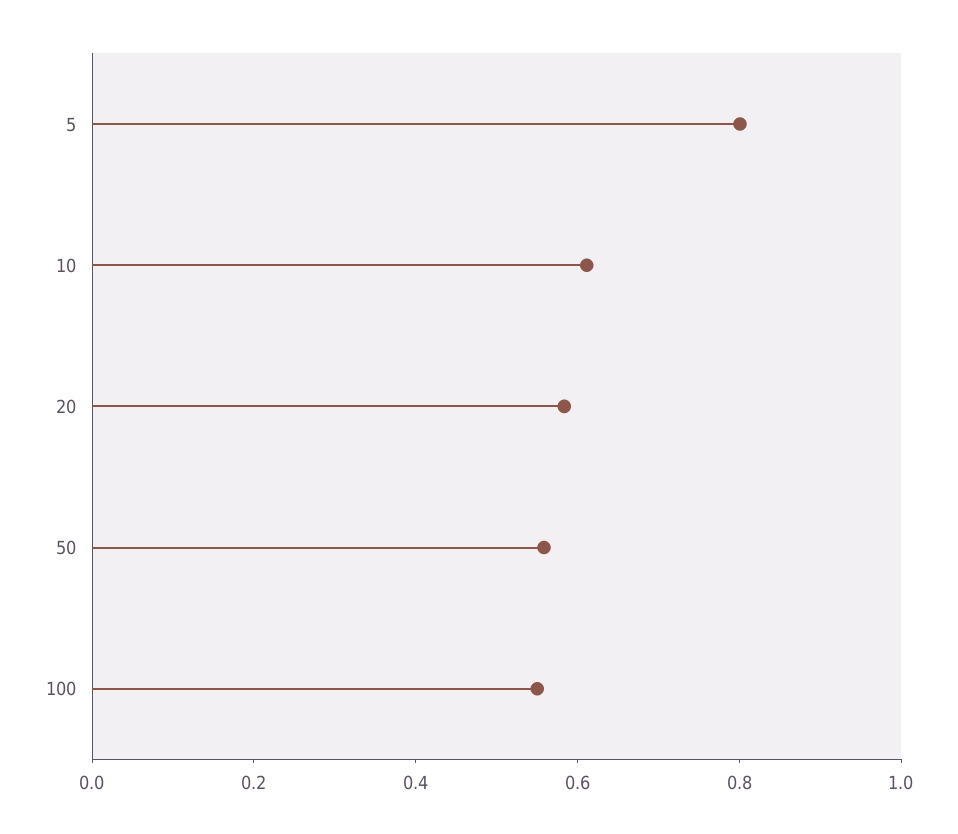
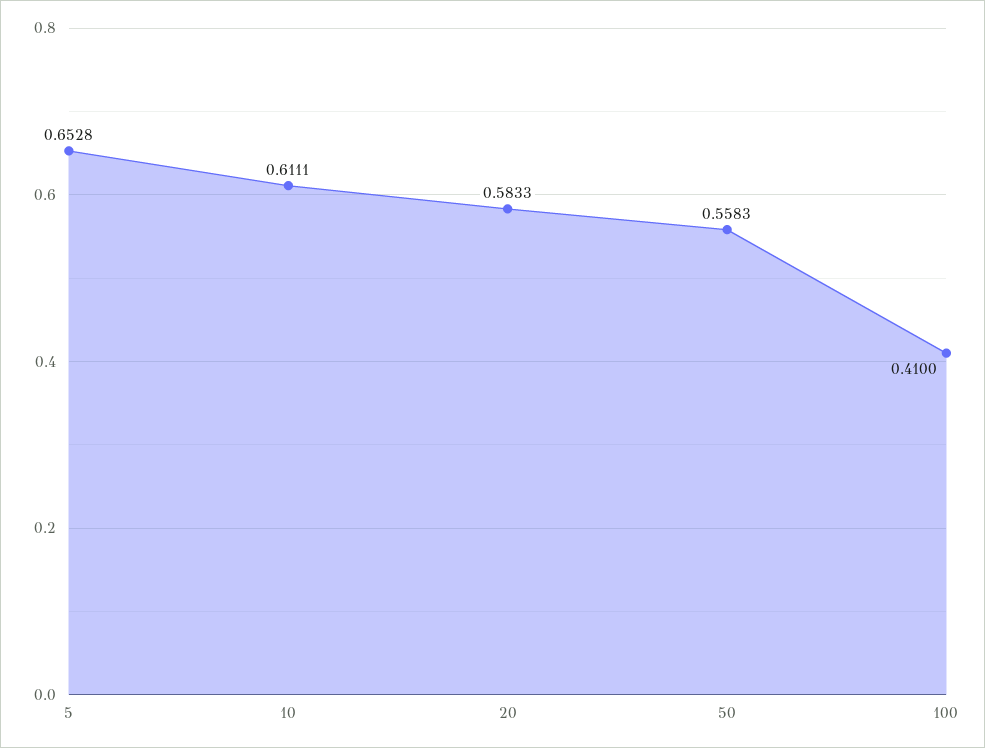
5: 0.8 -> 0.6528
100: 0.55 -> 0.41

